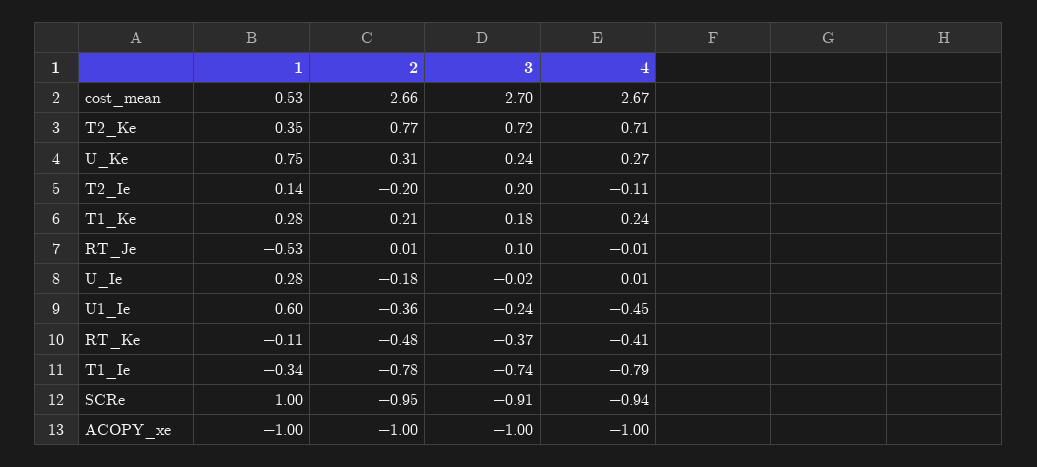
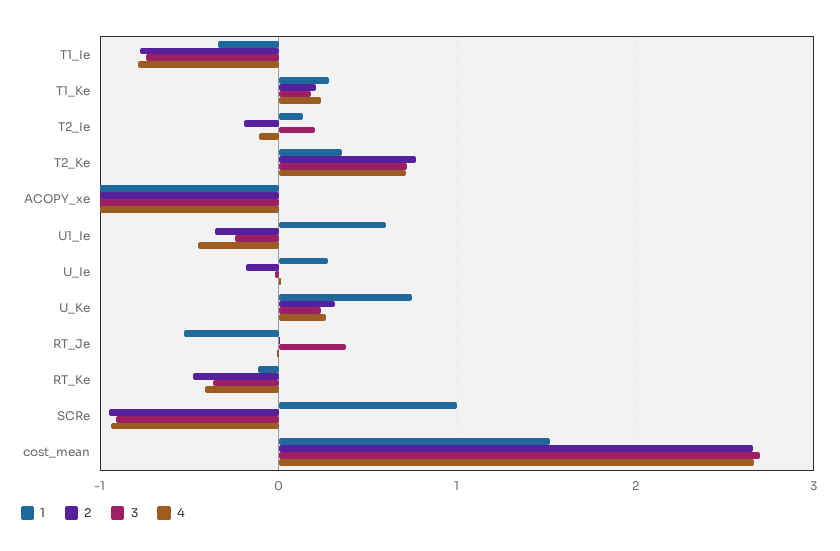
1, cost_mean: 0.53 -> 1.5
3, RT_Je: 0.1 -> 0.4

